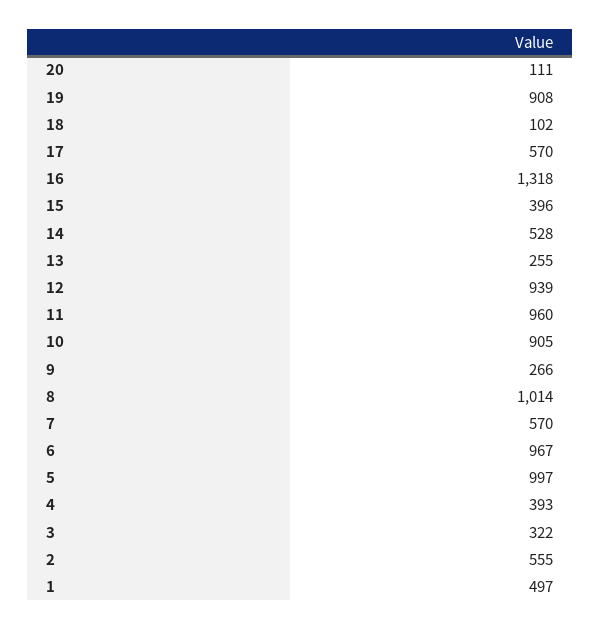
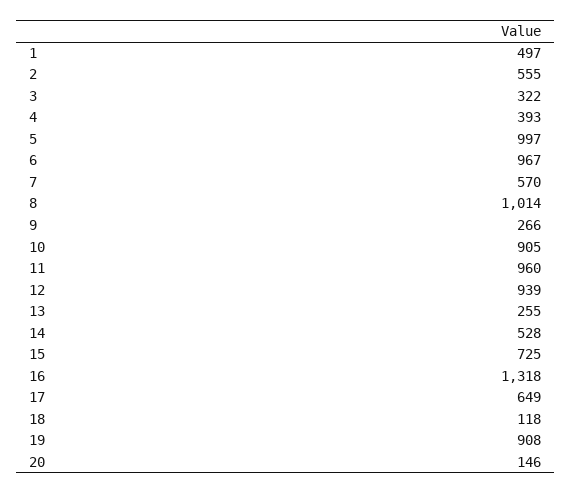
20: 111 -> 146
18: 102 -> 118
17: 570 -> 649
15: 396 -> 725

